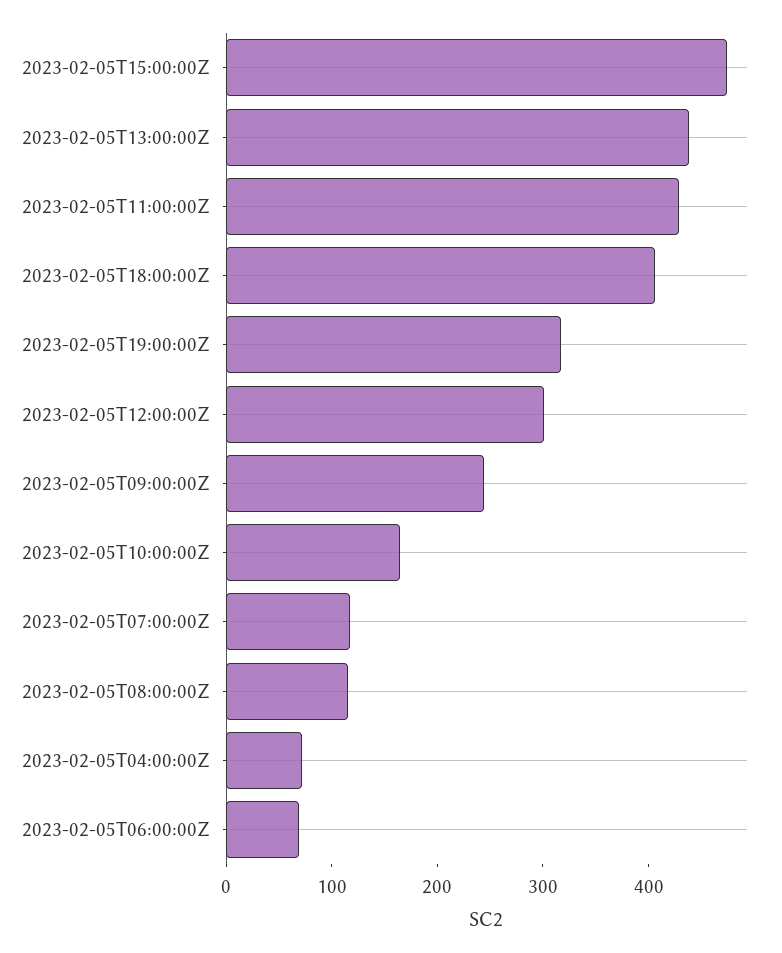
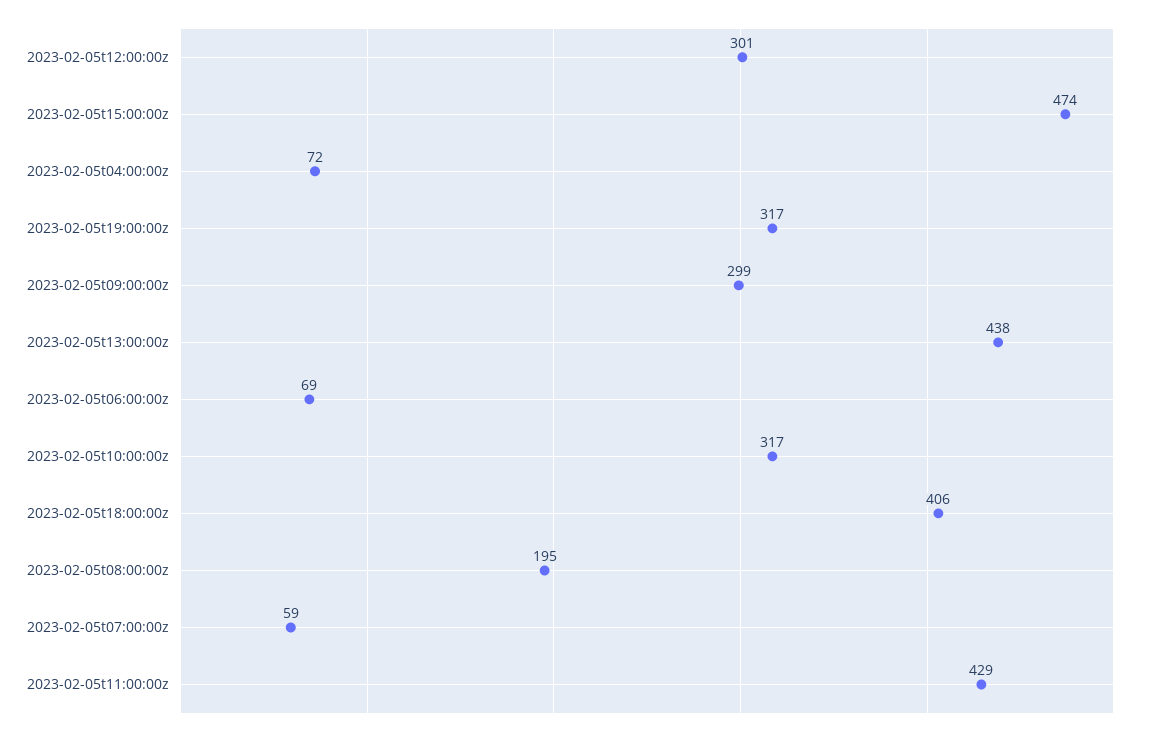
2023-02-05T09:00:00Z: 240 -> 299
2023-02-05T10:00:00Z: 160 -> 317
2023-02-05T07:00:00Z: 120 -> 59
2023-02-05T08:00:00Z: 120 -> 195

